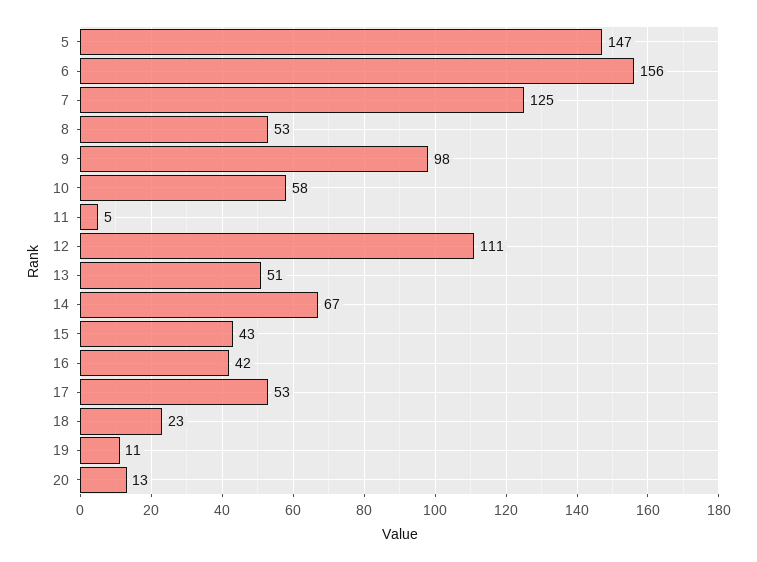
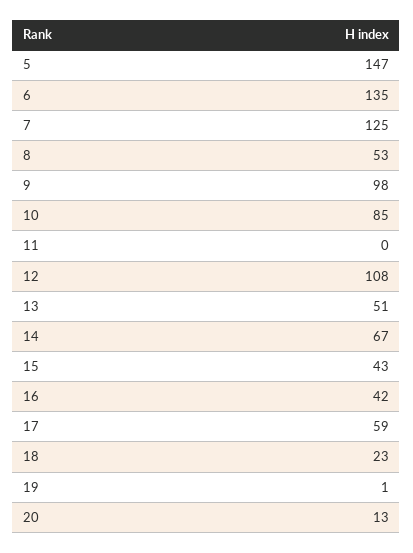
6: 156 -> 135
10: 58 -> 85
11: 5 -> 0
12: 111 -> 108
17: 53 -> 59
19: 11 -> 1

